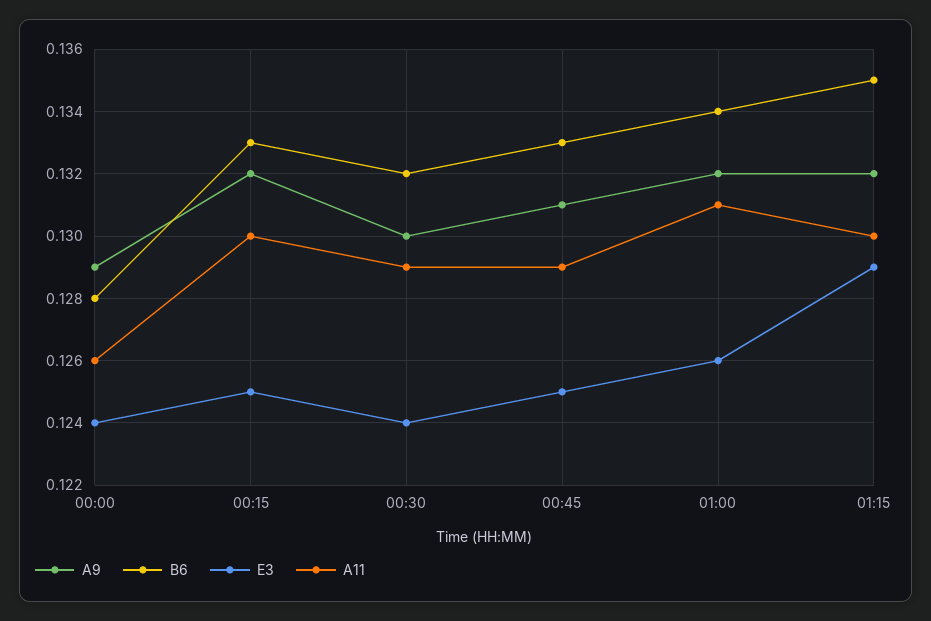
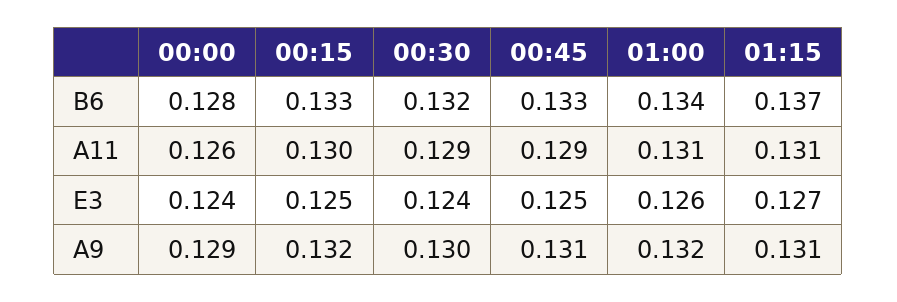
A9, 01:15: 0.132 -> 0.131
B6, 01:15: 0.135 -> 0.137
E3, 01:15: 0.129 -> 0.127
A11, 01:15: 0.13 -> 0.131

